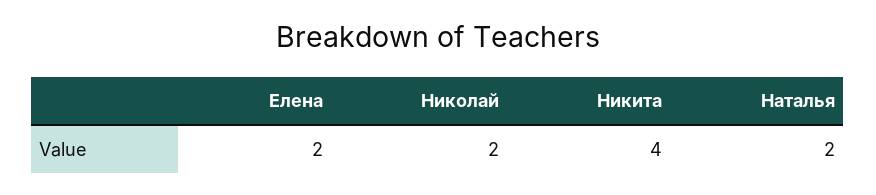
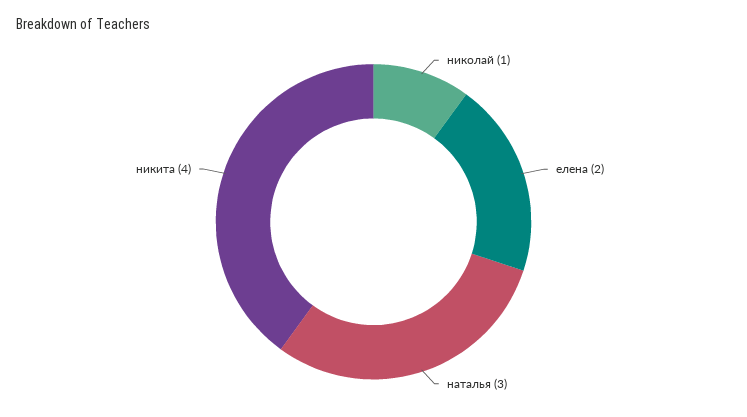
Николай: 2 -> 1
Наталья: 2 -> 3

